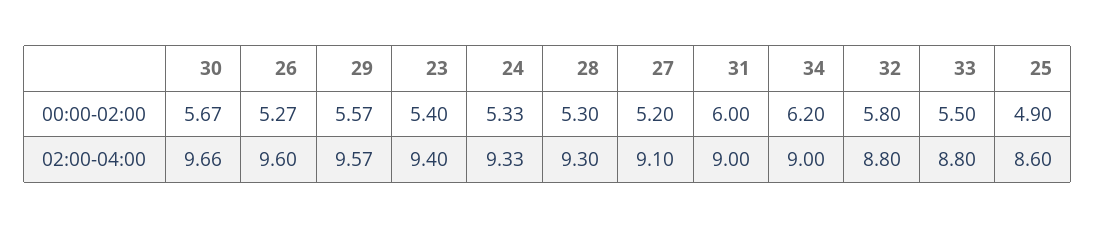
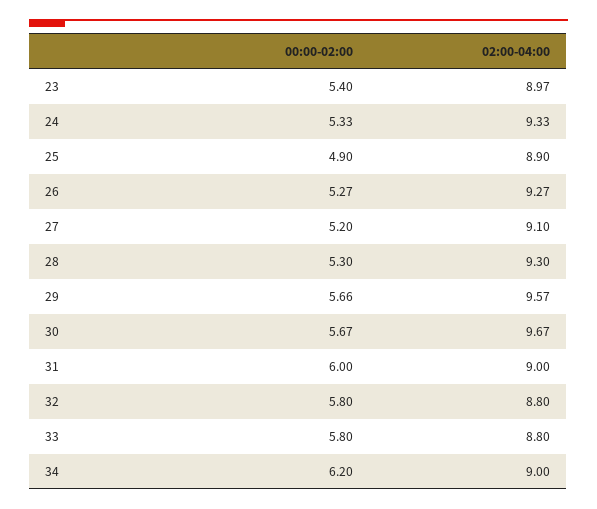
29, 00:00-02:00: 5.57 -> 5.66
33, 00:00-02:00: 5.5 -> 5.8
30, 02:00-04:00: 9.66 -> 9.67
26, 02:00-04:00: 9.6 -> 9.27
23, 02:00-04:00: 9.4 -> 8.97
25, 02:00-04:00: 8.6 -> 8.9

